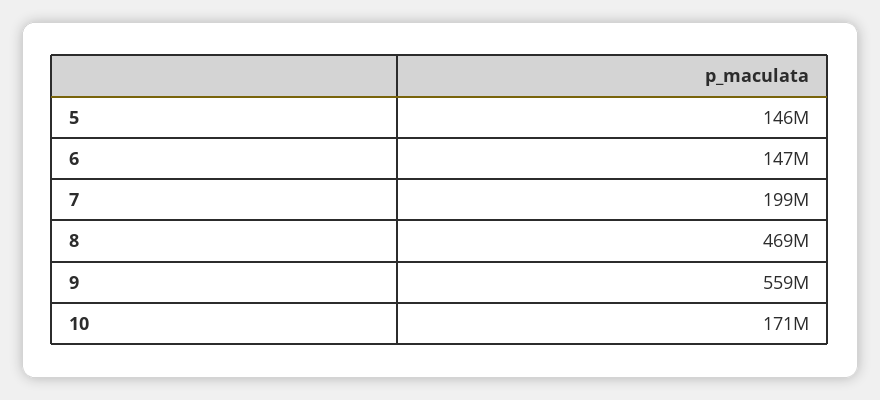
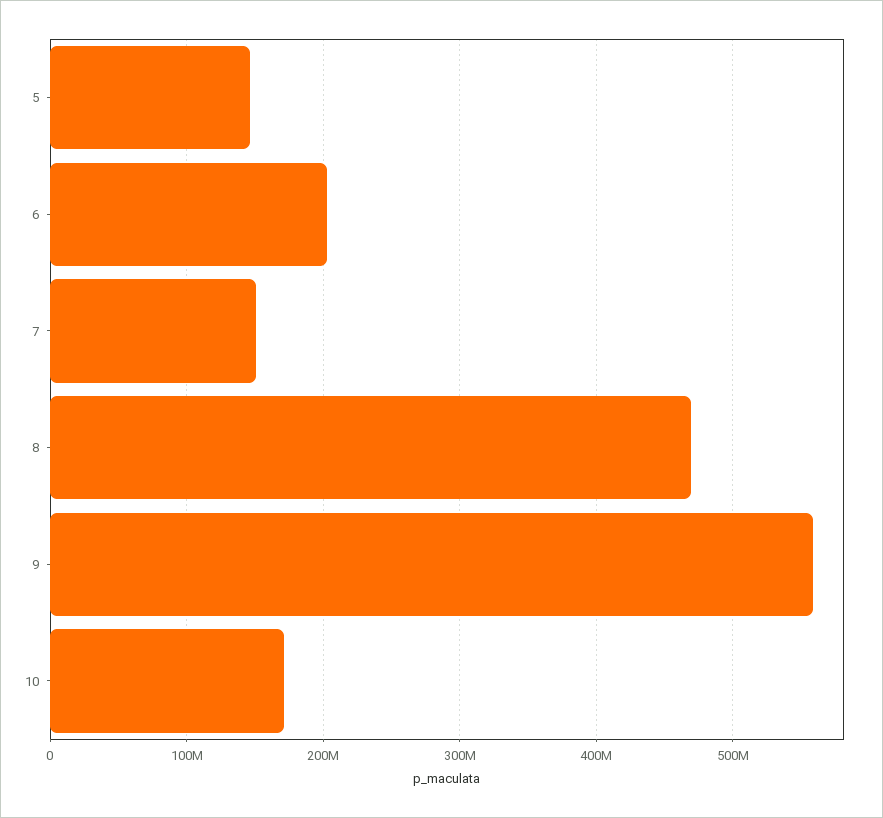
6: 147000000 -> 200000000
7: 199000000 -> 150000000

